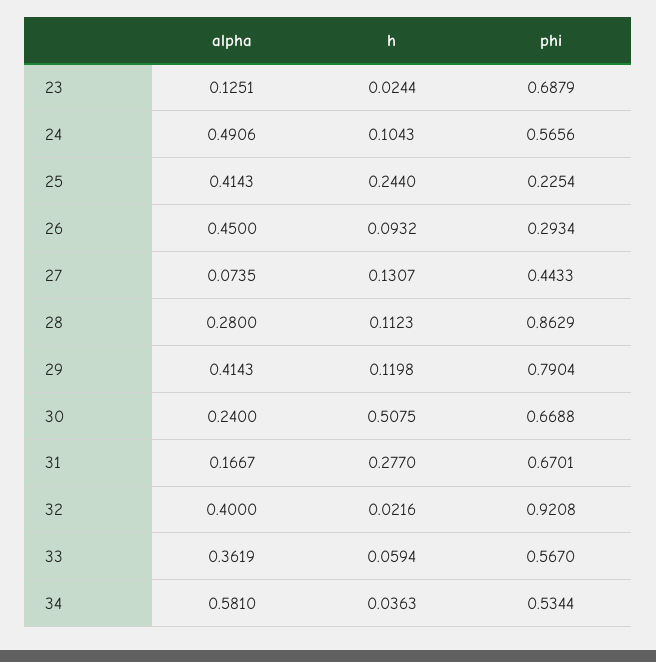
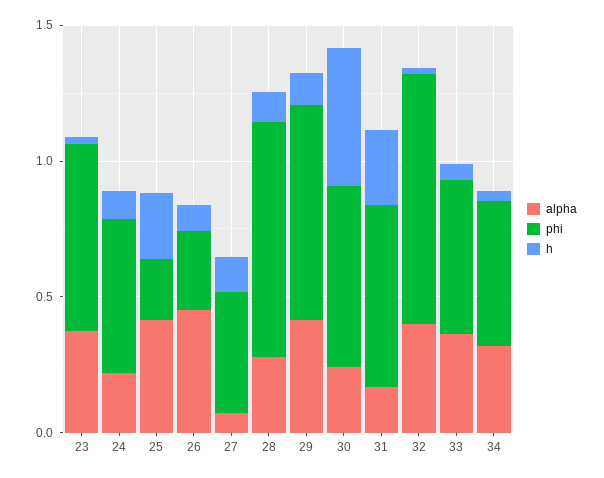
alpha, 23: 0.1251 -> 0.4
alpha, 24: 0.4906 -> 0.2
alpha, 34: 0.581 -> 0.3

